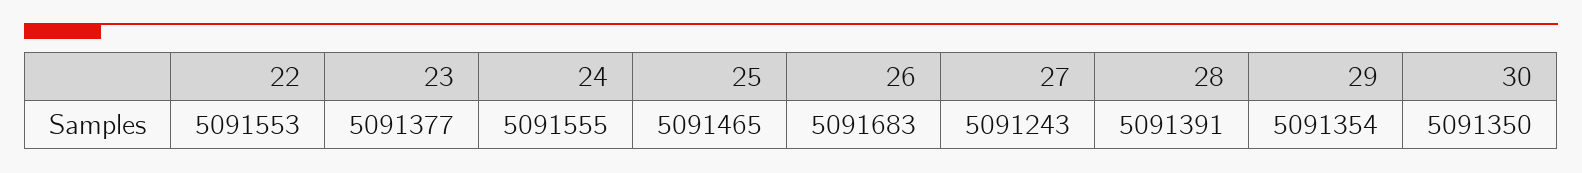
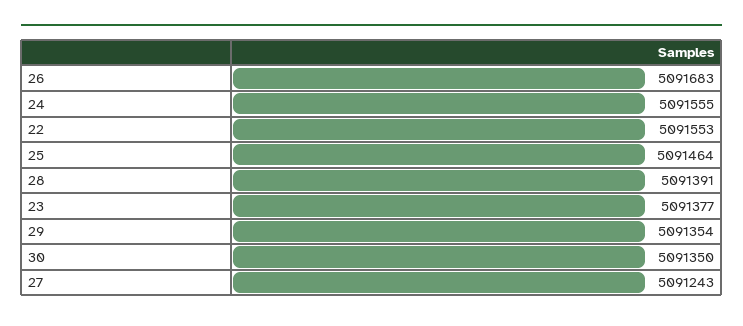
25: 5091465 -> 5091464

